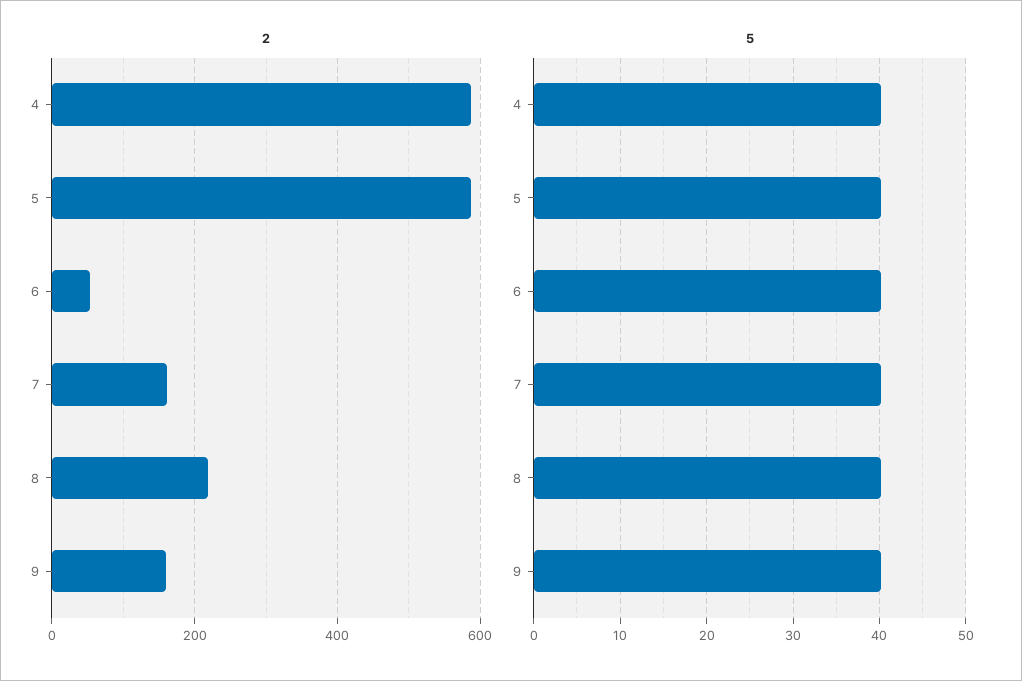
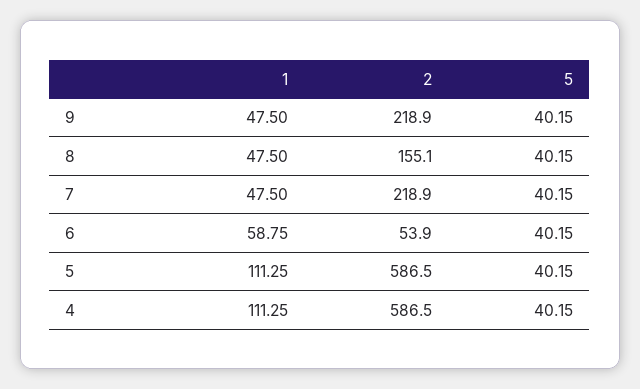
2, 7: 160 -> 218.9
2, 8: 220 -> 155.1
2, 9: 160 -> 218.9
1, 9: none -> 47.5
1, 8: none -> 47.5
1, 7: none -> 47.5
1, 6: none -> 58.75
1, 5: none -> 111.25
1, 4: none -> 111.25

